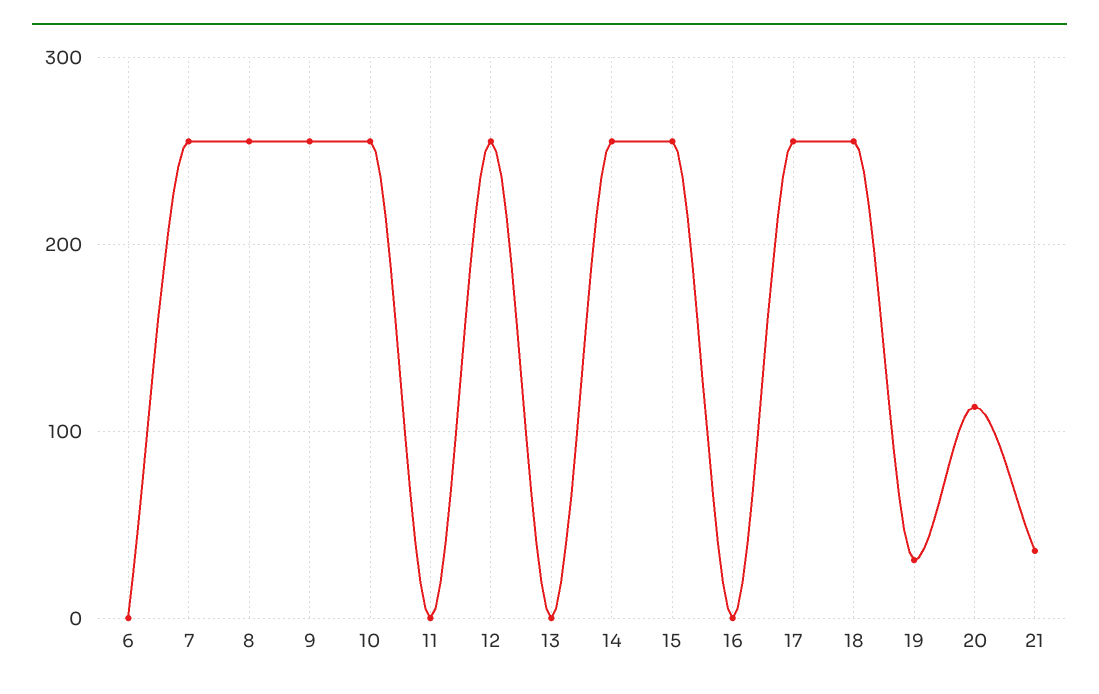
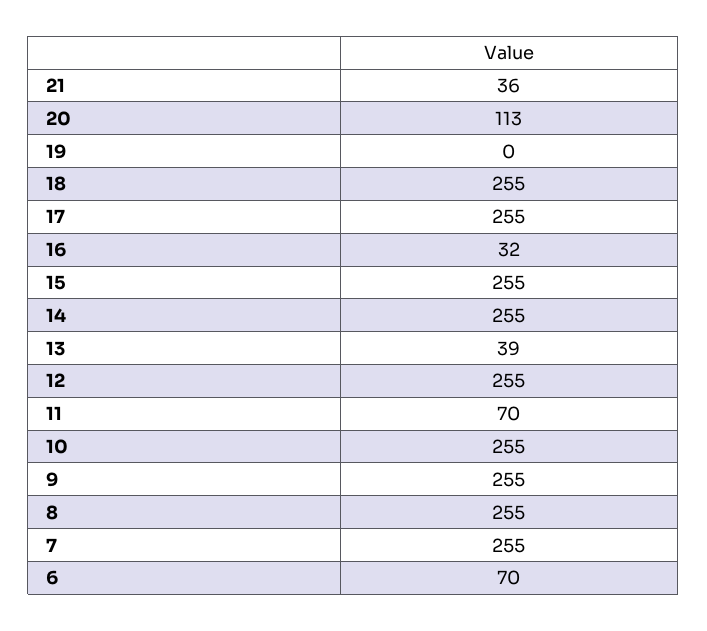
6: 0 -> 70
11: 0 -> 70
13: 0 -> 39
16: 0 -> 32
19: 30 -> 0

